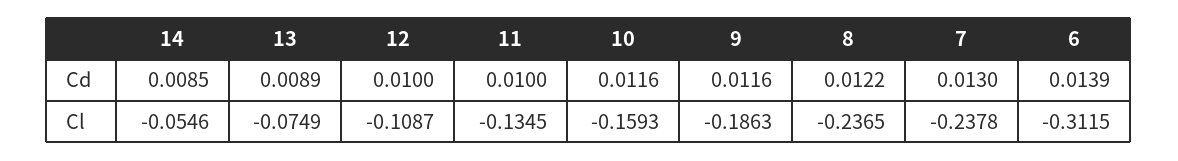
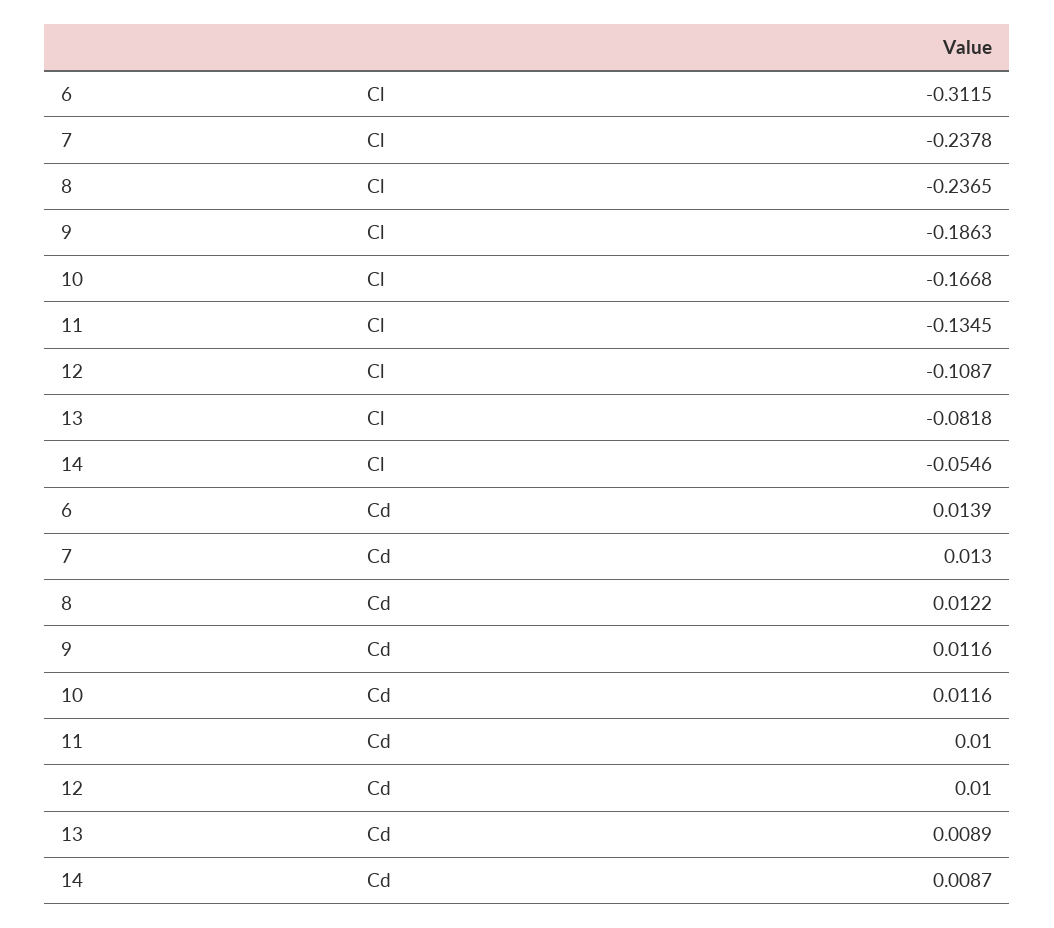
14, Cd: 0.0085 -> 0.0087
13, Cl: -0.0749 -> -0.0818
10, Cl: -0.1593 -> -0.1668

